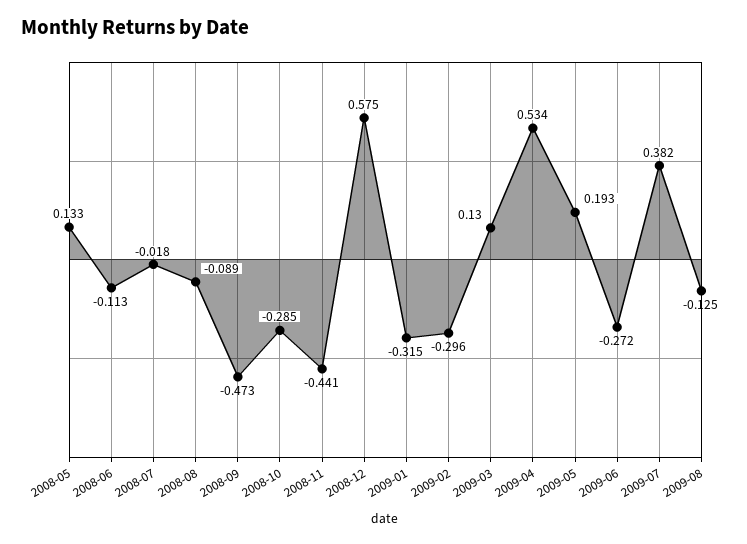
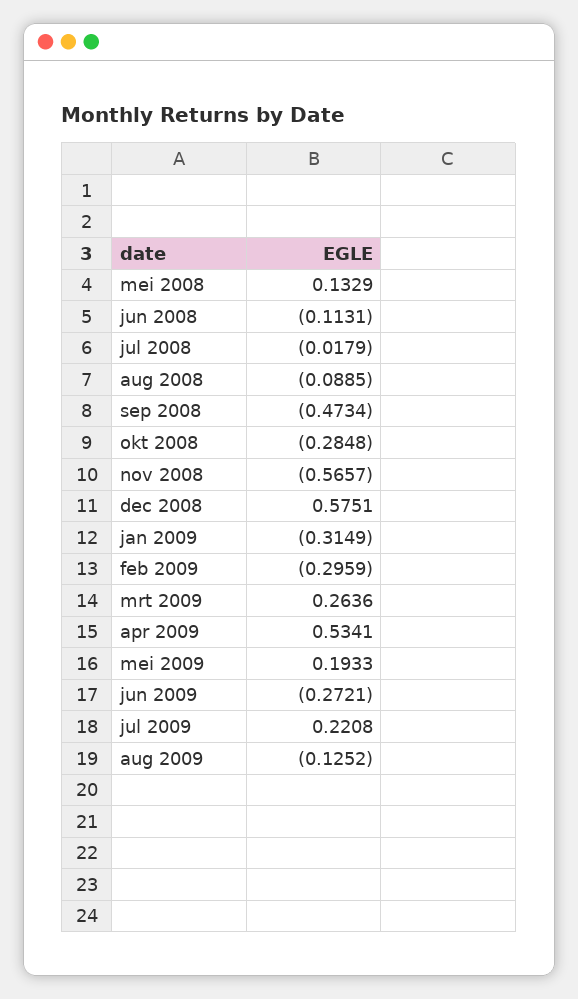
2008-11: -0.441 -> -0.5657
2009-03: 0.13 -> 0.2636
2009-07: 0.382 -> 0.2208

